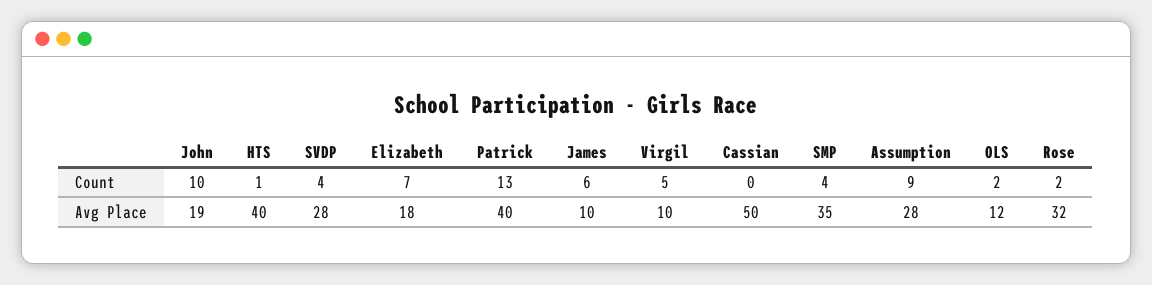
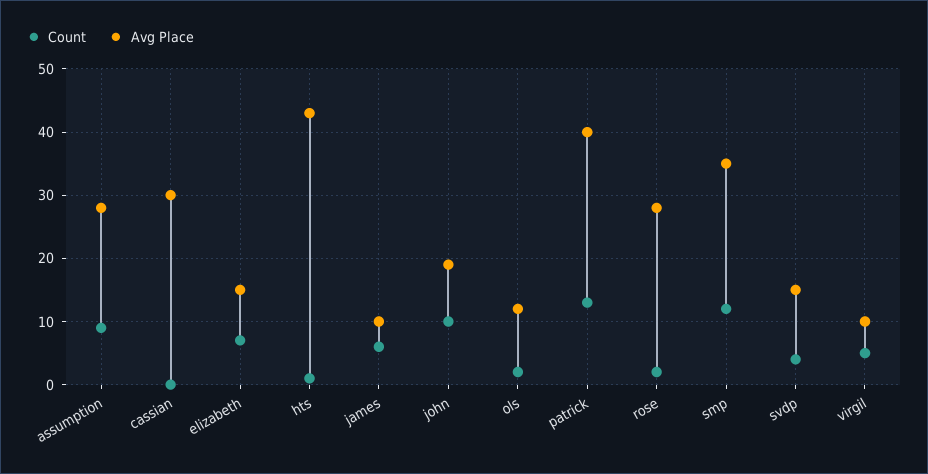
Count, SMP: 4 -> 12
Avg Place, HTS: 40 -> 43
Avg Place, SVDP: 28 -> 15
Avg Place, Elizabeth: 18 -> 15
Avg Place, Cassian: 50 -> 30
Avg Place, Rose: 32 -> 28

